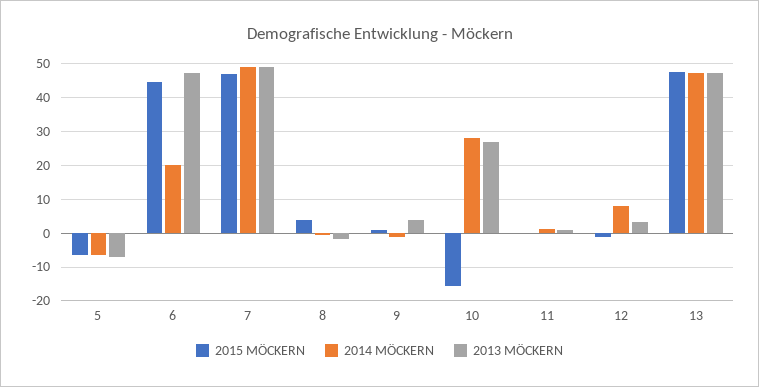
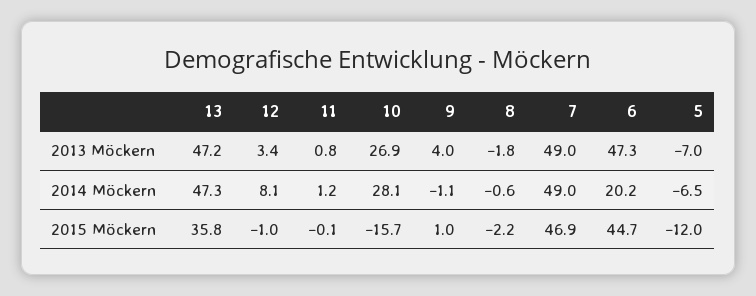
2015 MÖCKERN, 5: -6 -> -12
2015 MÖCKERN, 8: 4 -> -2.2
2015 MÖCKERN, 13: 48 -> 35.8

